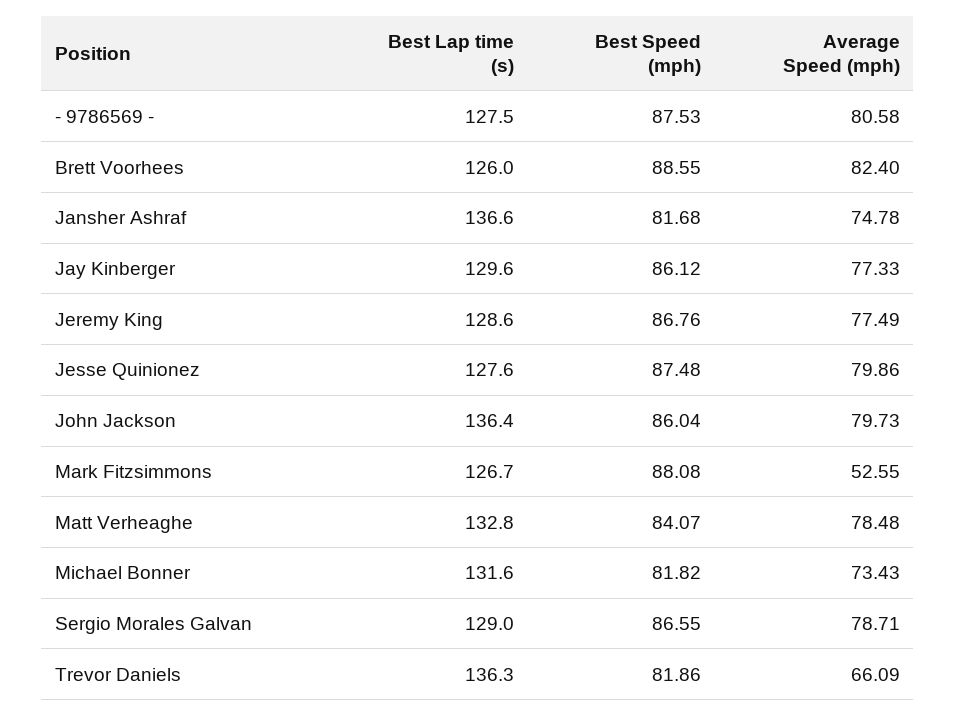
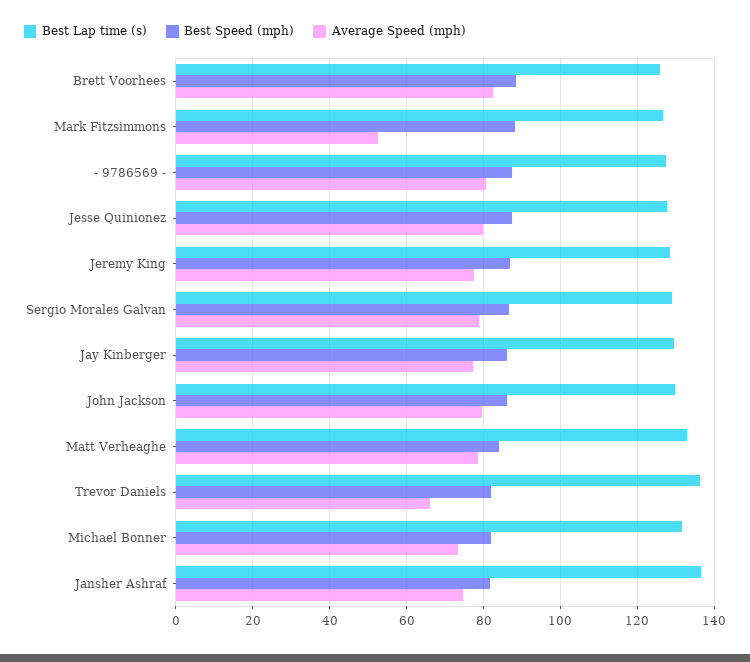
Best Lap time (s), John Jackson: 136.4 -> 130

